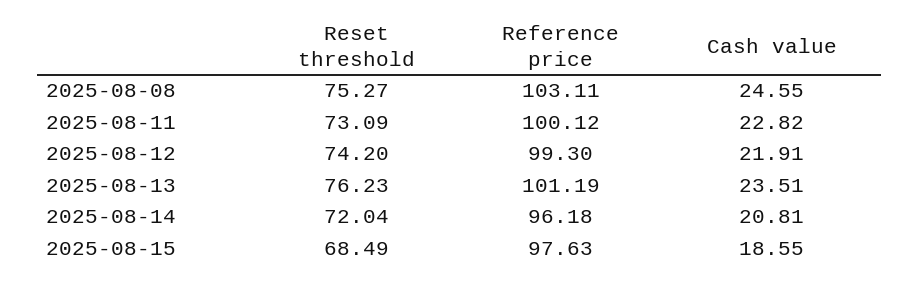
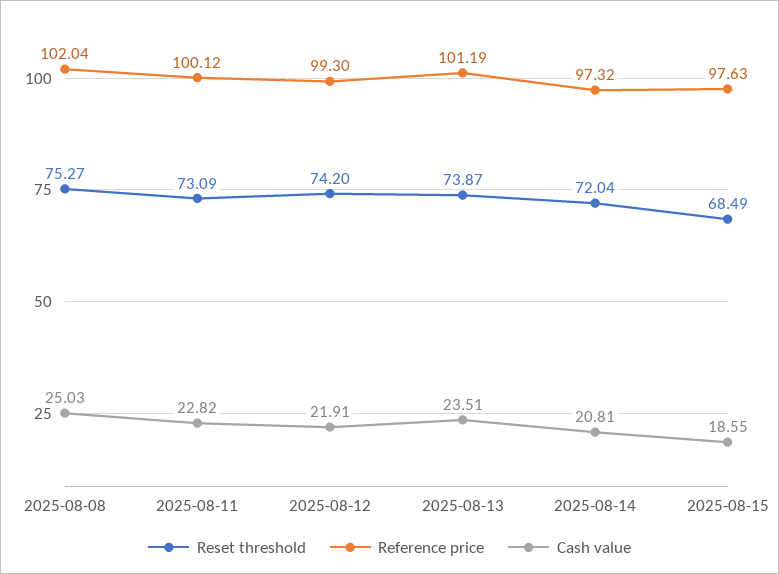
Reference price, 2025-08-08: 103.11 -> 102.04
Cash value, 2025-08-08: 24.55 -> 25.03
Reset threshold, 2025-08-13: 76.23 -> 73.87
Reference price, 2025-08-14: 96.18 -> 97.32

